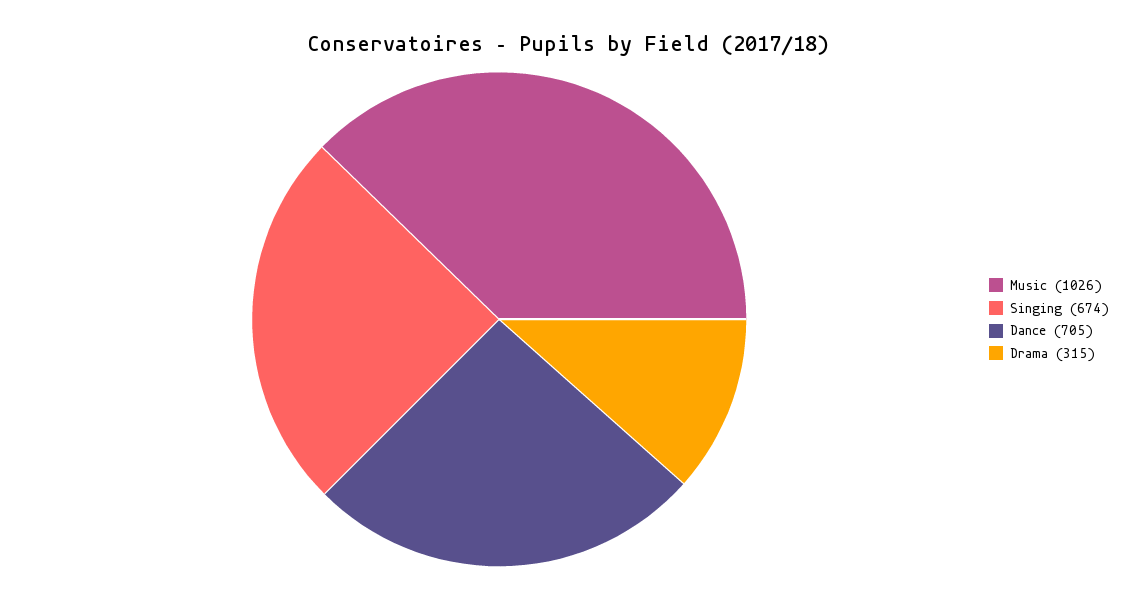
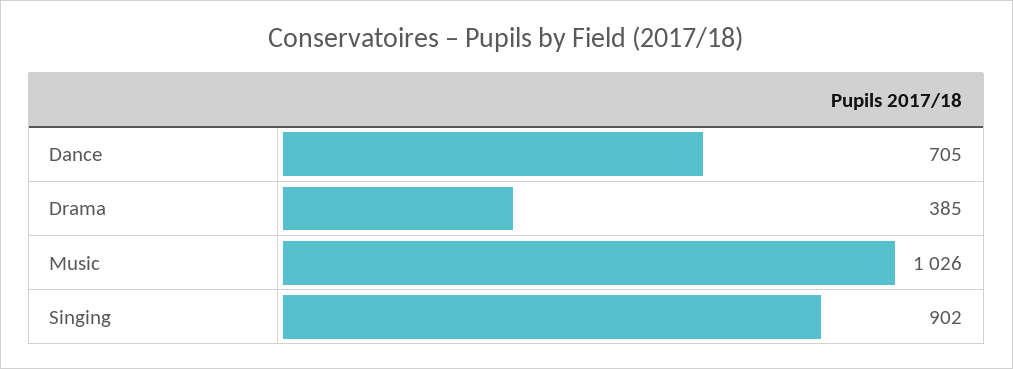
Singing: 674 -> 902
Drama: 315 -> 385

